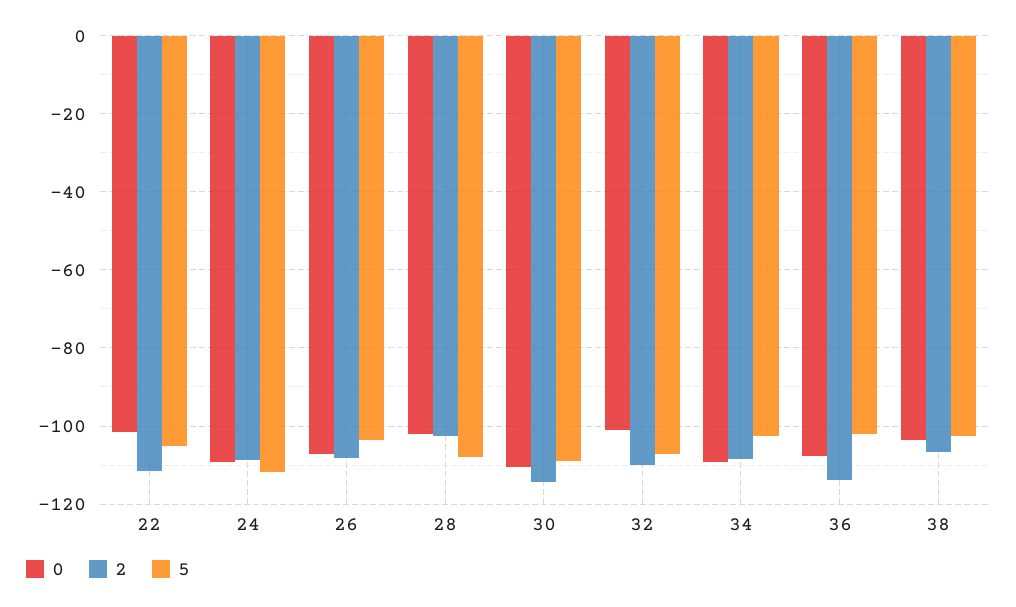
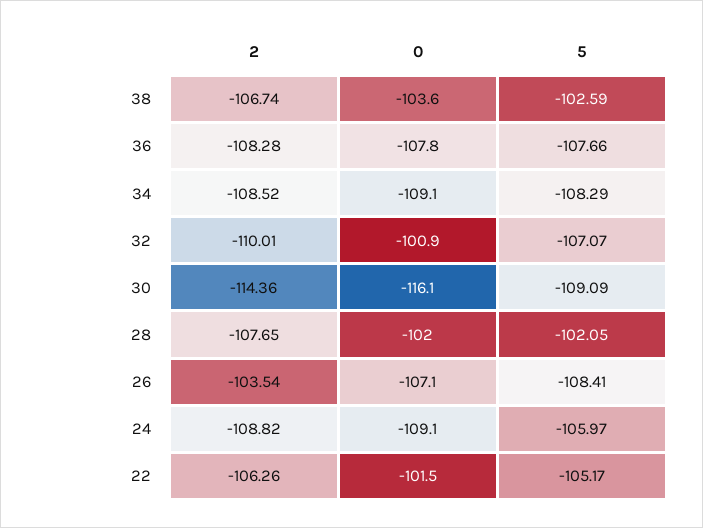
2, 22: -112 -> -106.26
5, 24: -112 -> -105.97
2, 26: -108 -> -103.54
5, 26: -104 -> -108.41
2, 28: -102 -> -107.65
5, 28: -108 -> -102.05
0, 30: -110 -> -116.1
5, 34: -102 -> -108.29
2, 36: -114 -> -108.28
5, 36: -102 -> -107.66

